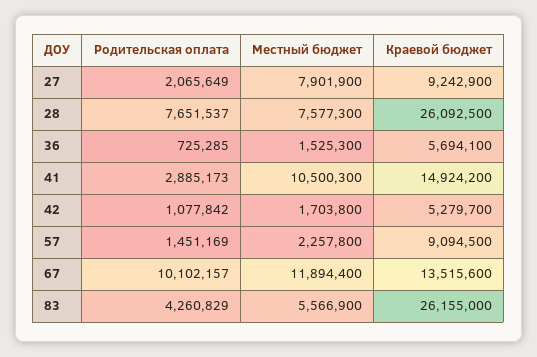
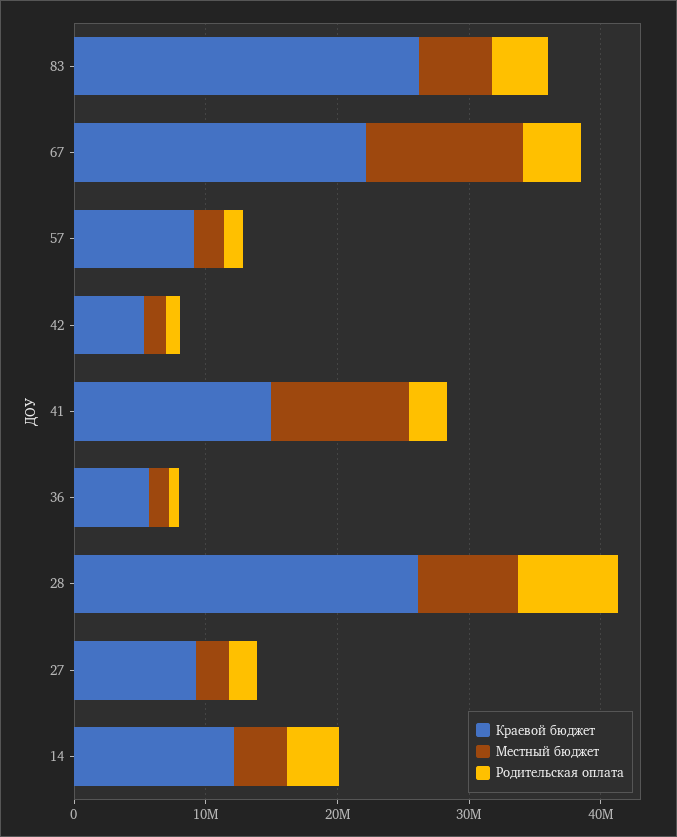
Местный бюджет, 27: 7901900 -> 2000000
Родительская оплата, 67: 10102157 -> 4000000
Краевой бюджет, 67: 13515600 -> 22000000
Краевой бюджет, 14: none -> 12000000
Местный бюджет, 14: none -> 4000000
Родительская оплата, 14: none -> 4000000

